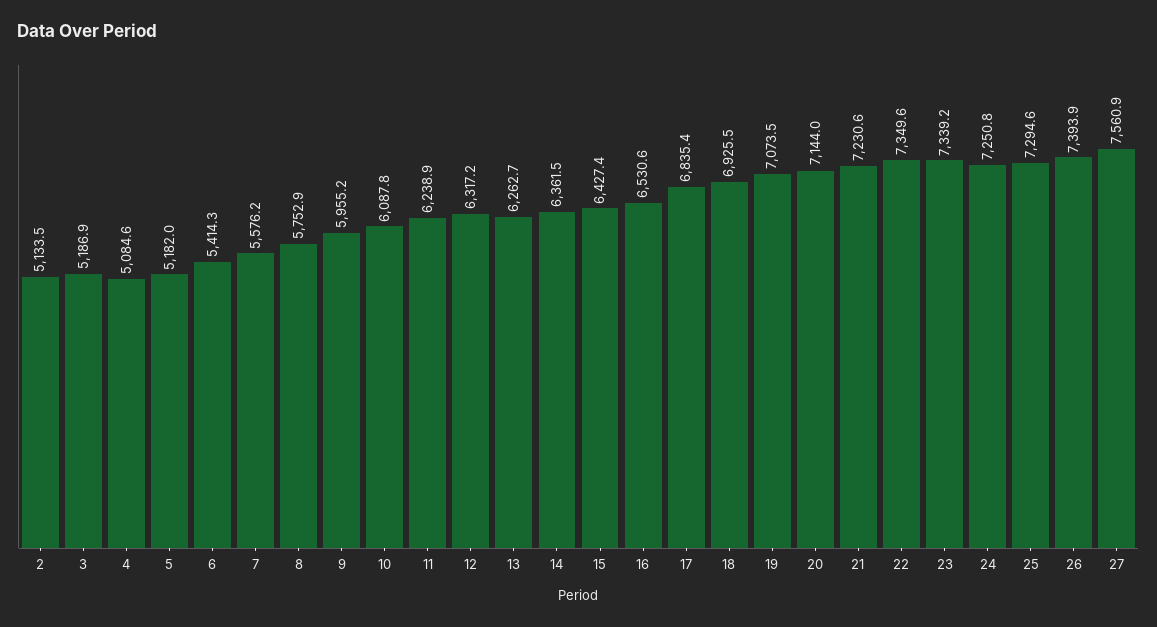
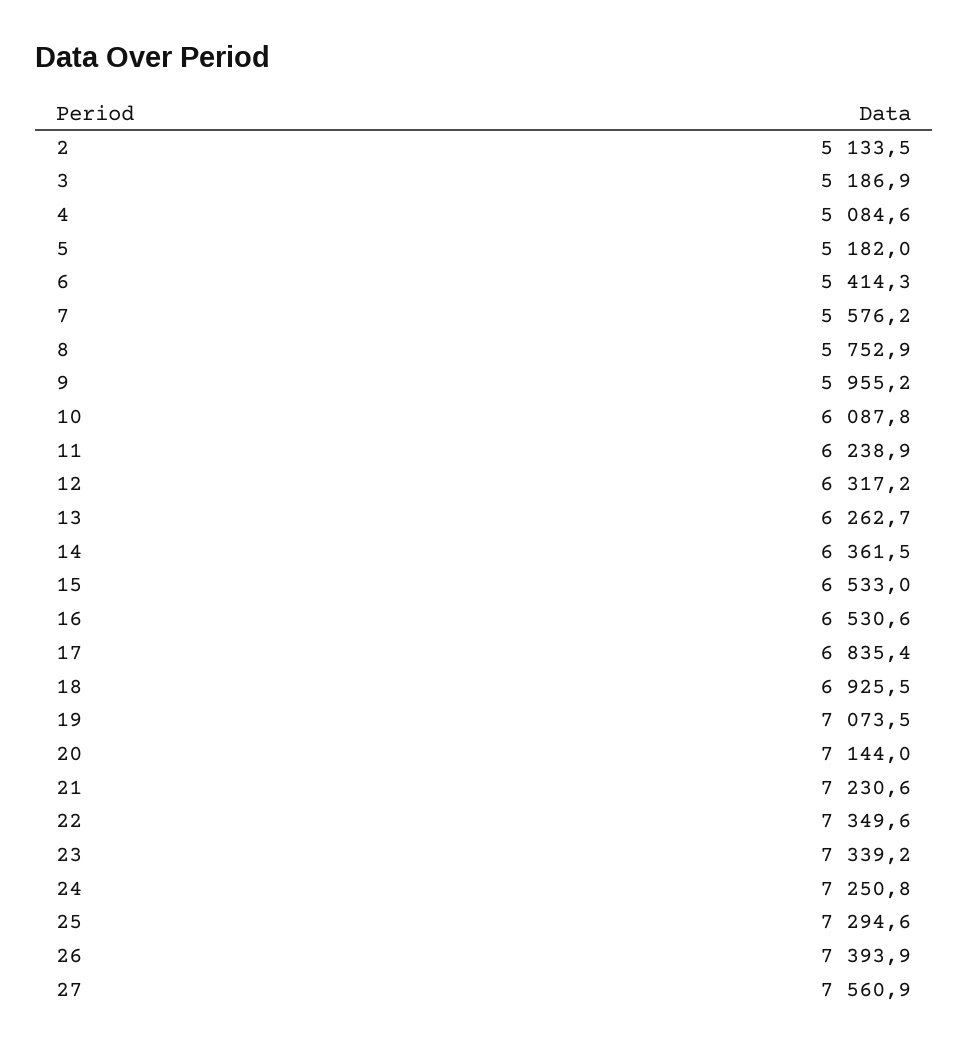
15: 6427.4 -> 6533

